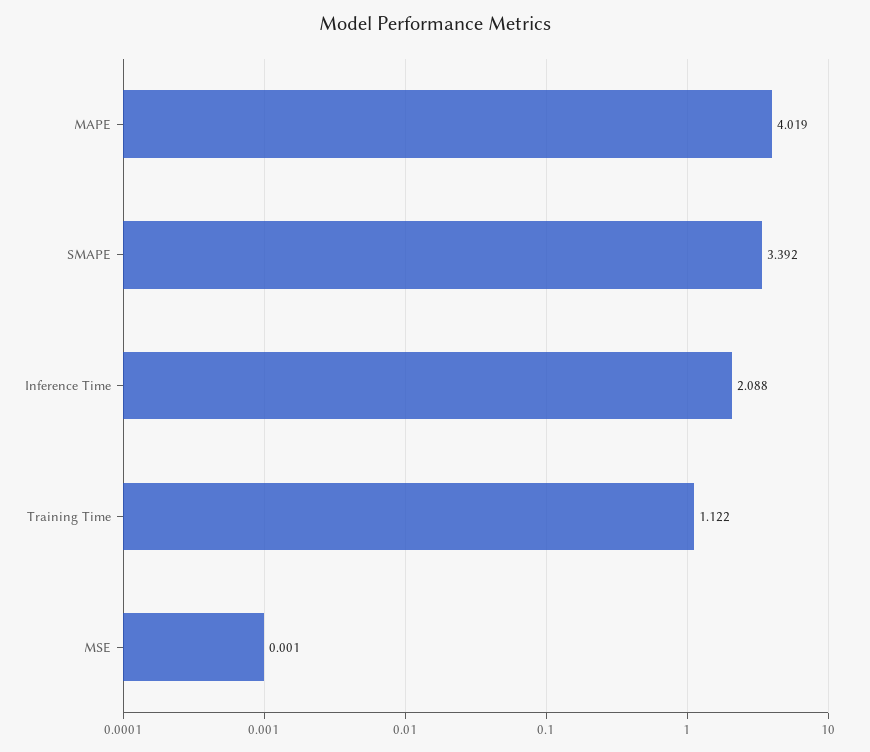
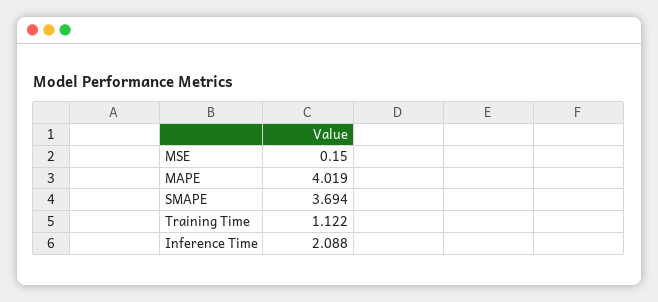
SMAPE: 3.392 -> 3.694
MSE: 0.001 -> 0.15

